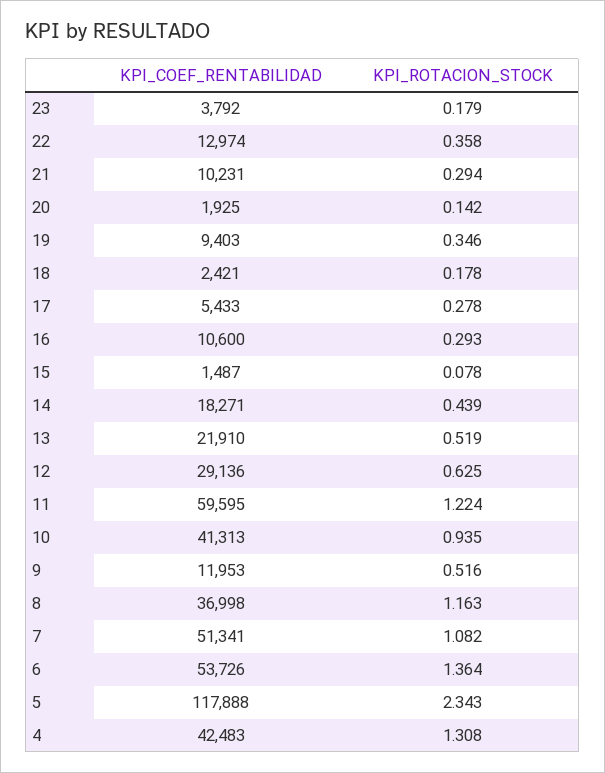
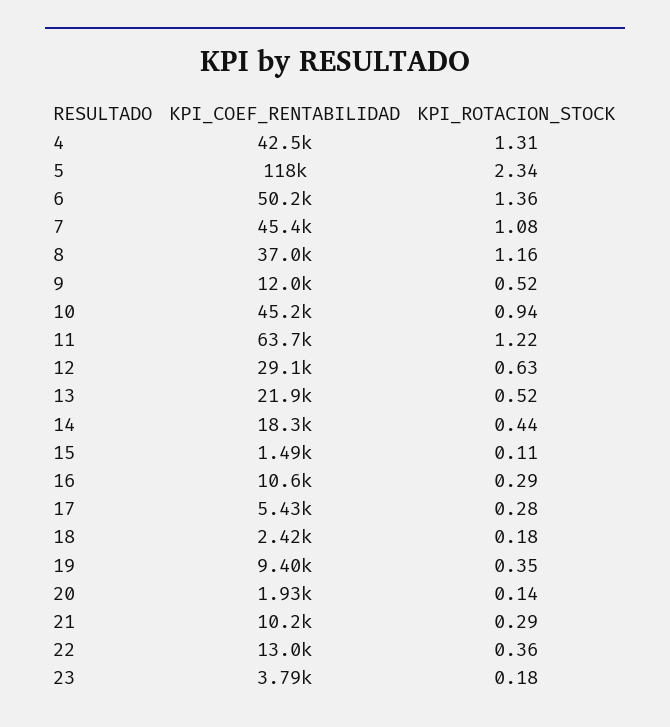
KPI_ROTACION_STOCK, 15: 0.078 -> 0.11
KPI_COEF_RENTABILIDAD, 11: 59595 -> 63700
KPI_COEF_RENTABILIDAD, 10: 41313 -> 45200
KPI_COEF_RENTABILIDAD, 7: 51341 -> 45400
KPI_COEF_RENTABILIDAD, 6: 53726 -> 50200

